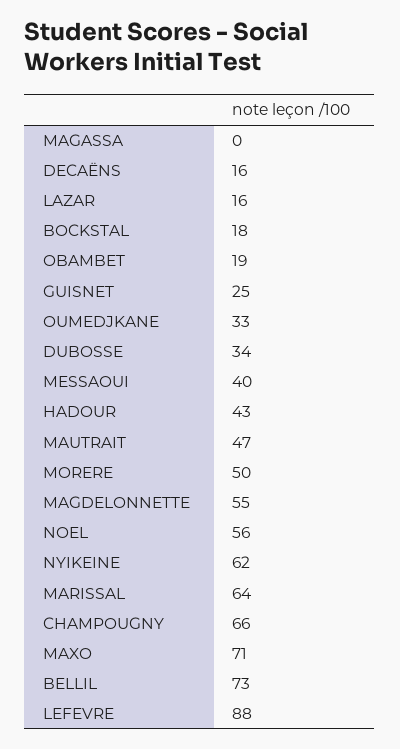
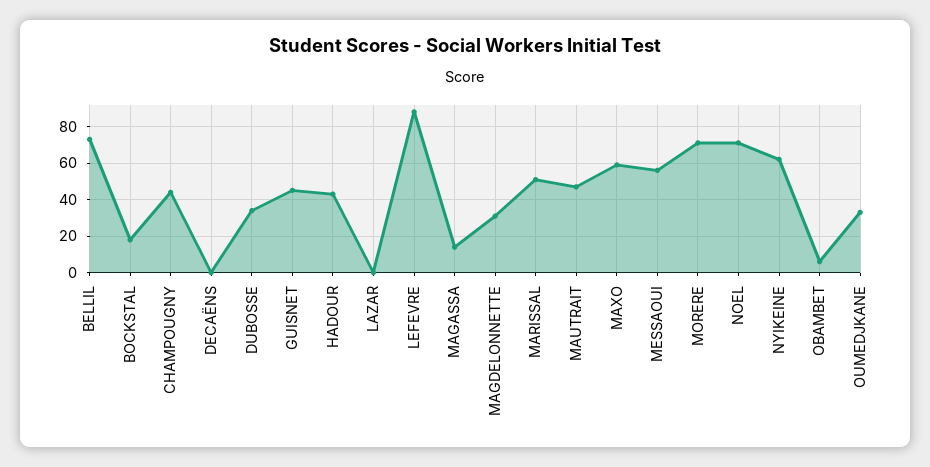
MAGASSA: 0 -> 15
DECAËNS: 16 -> 0
LAZAR: 16 -> 0
OBAMBET: 19 -> 5
GUISNET: 25 -> 45
MESSAOUI: 40 -> 55
MORERE: 50 -> 70
MAGDELONNETTE: 55 -> 30
NOEL: 56 -> 70
MARISSAL: 64 -> 50
CHAMPOUGNY: 66 -> 45
MAXO: 71 -> 60

